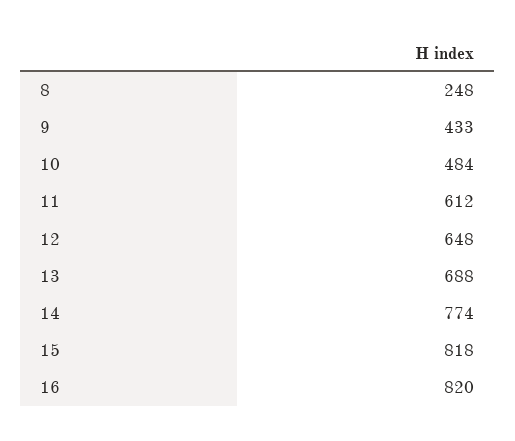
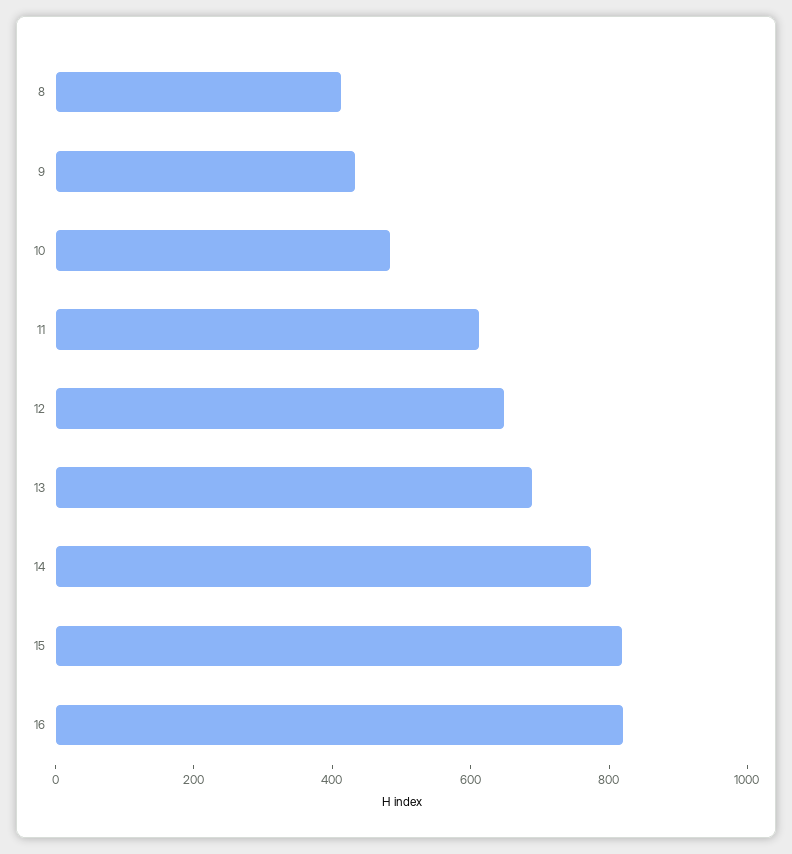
8: 248 -> 400

